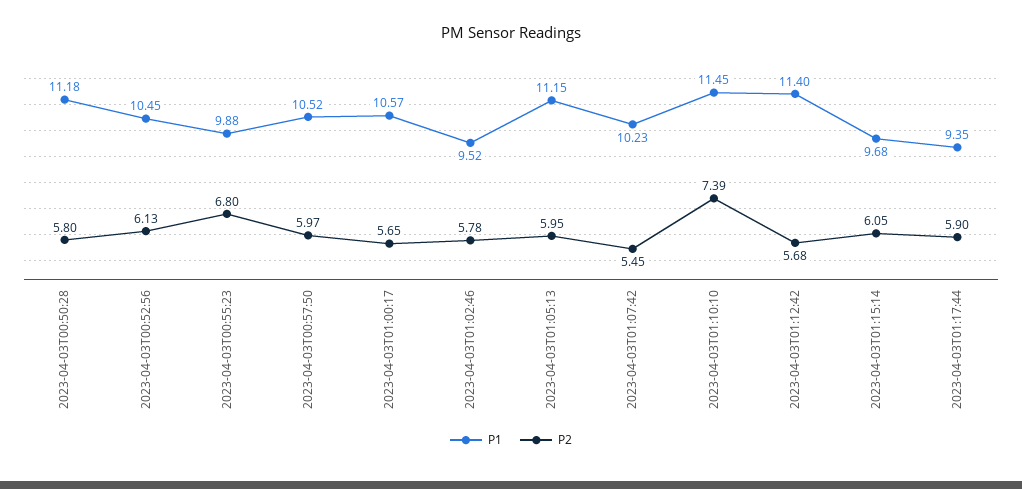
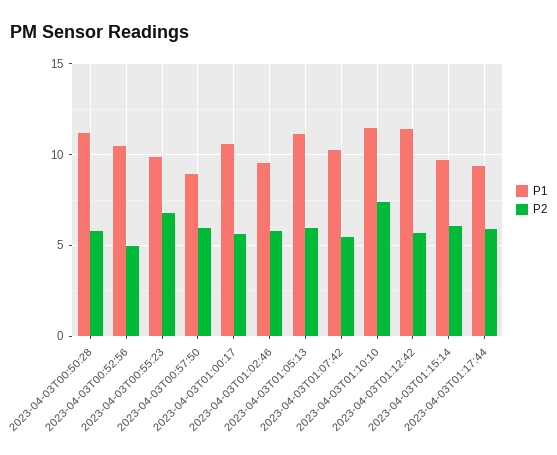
P2, 2023-04-03T00:52:56: 6.13 -> 5
P1, 2023-04-03T00:57:50: 10.52 -> 9

